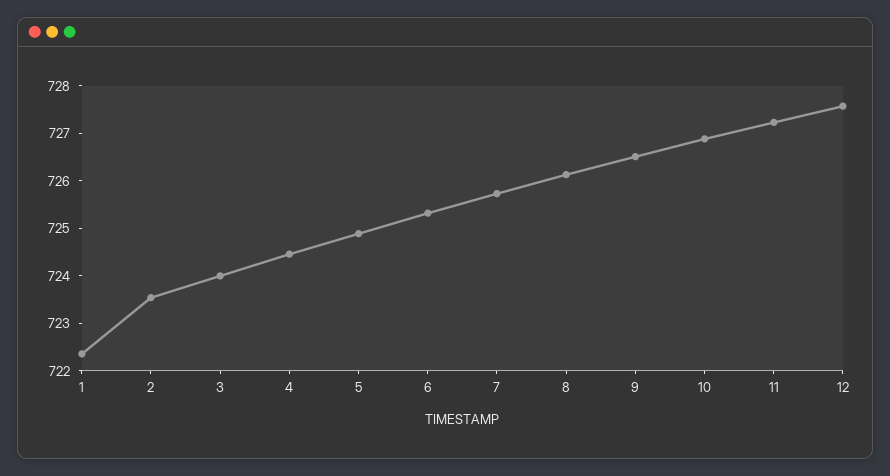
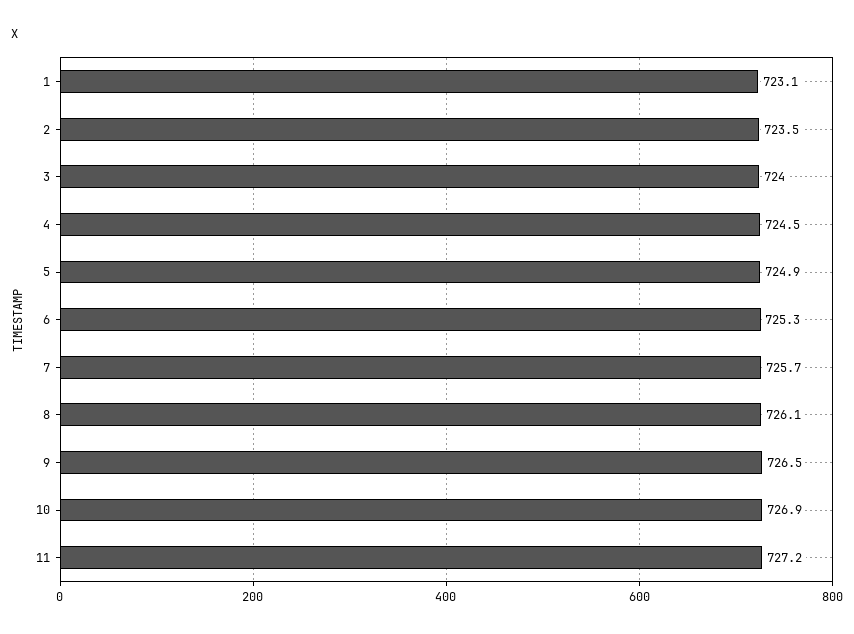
1: 722.4 -> 723.1
12: 727.6 -> none

